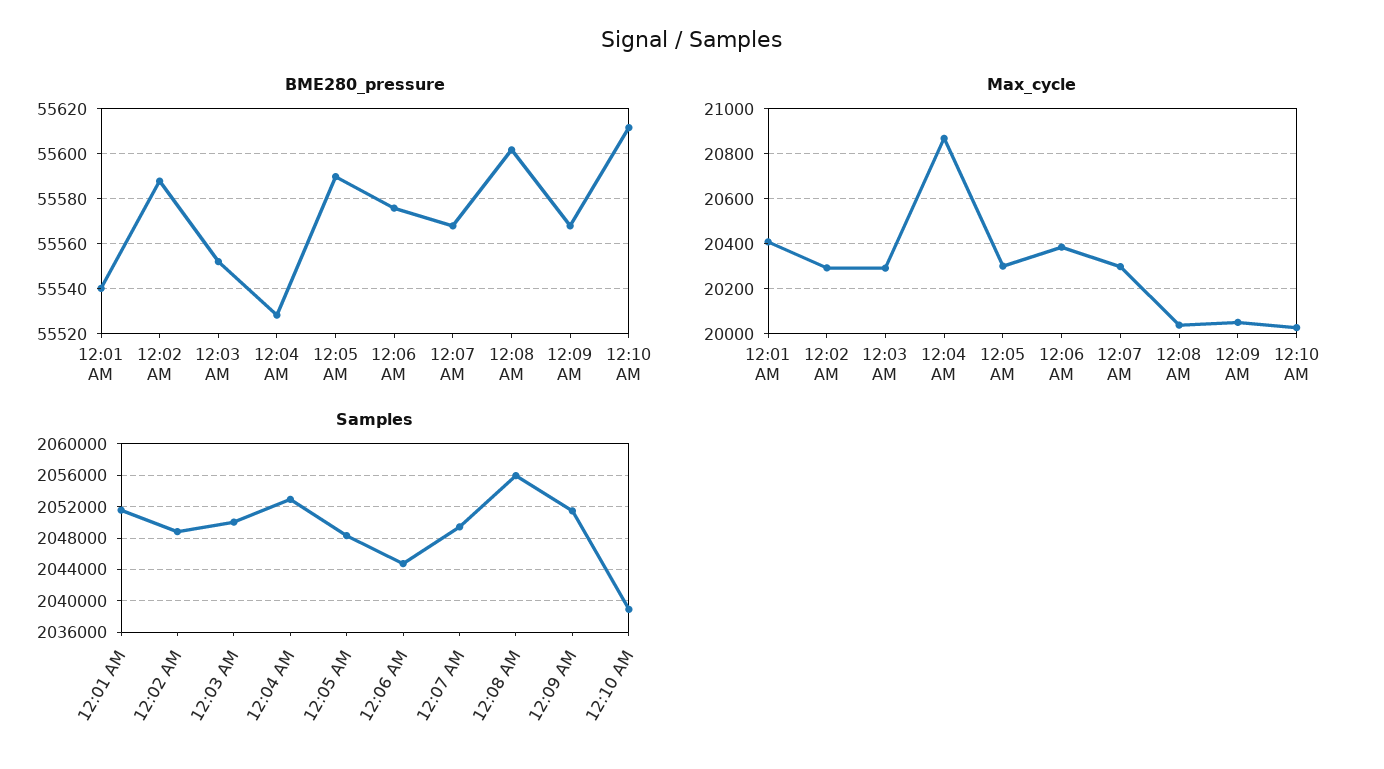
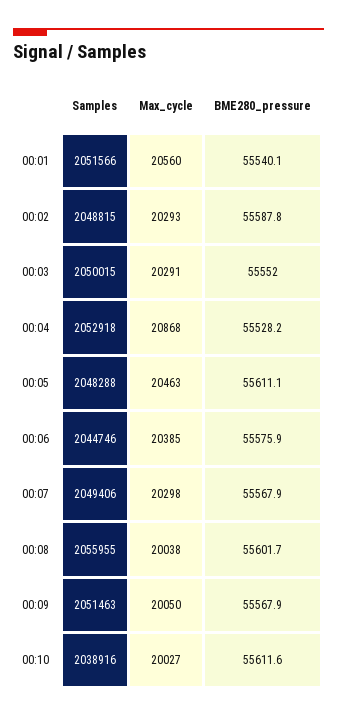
BME280_pressure, 12:05 AM: 55590 -> 55611.1
Max_cycle, 12:01 AM: 20400 -> 20560
Max_cycle, 12:05 AM: 20300 -> 20463

